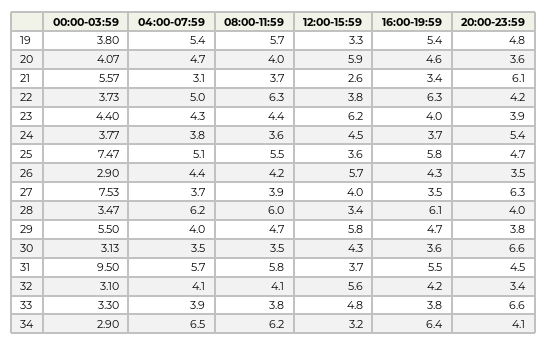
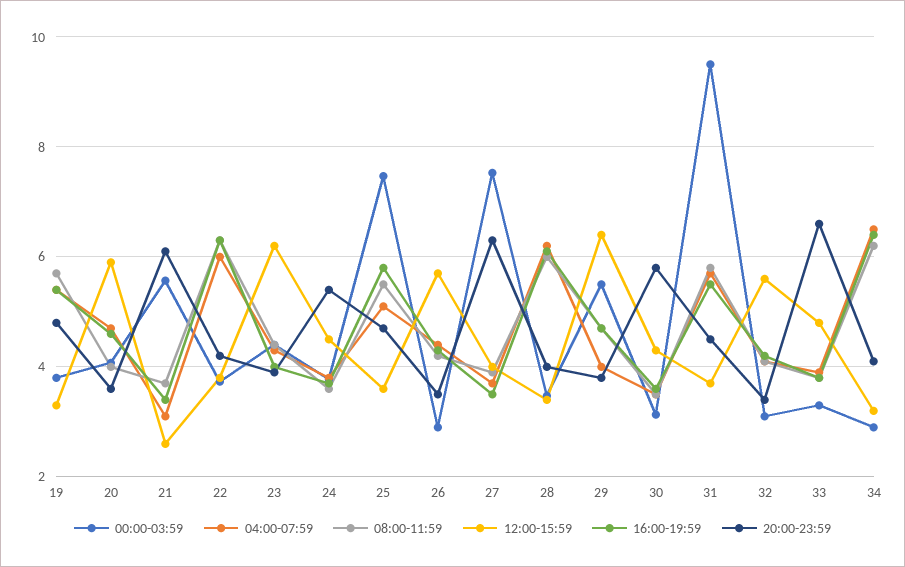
04:00-07:59, 22: 5 -> 6
12:00-15:59, 29: 5.8 -> 6.4
20:00-23:59, 30: 6.6 -> 5.8

